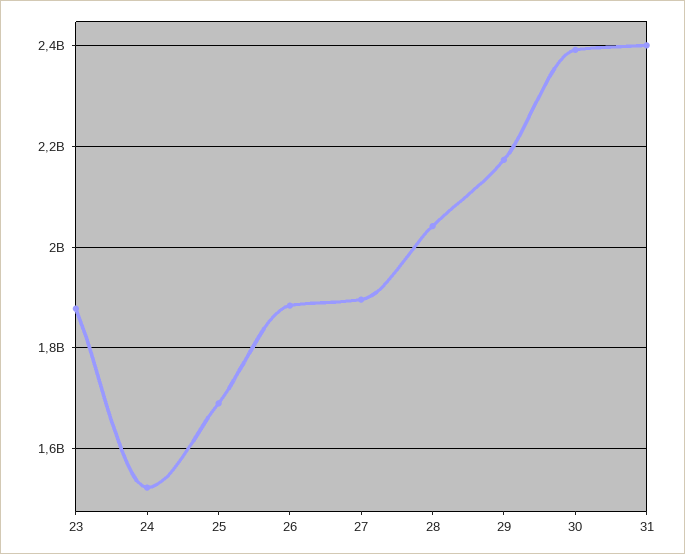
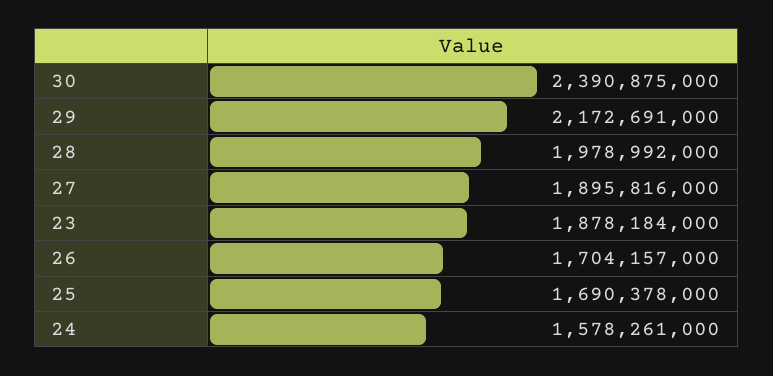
24: 1520000000 -> 1578261000
26: 1880000000 -> 1704157000
28: 2040000000 -> 1978992000
31: 2400000000 -> none

